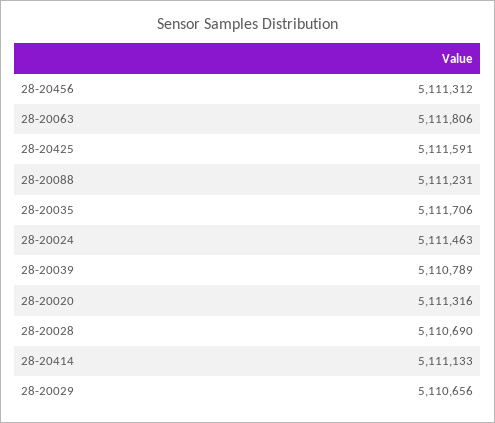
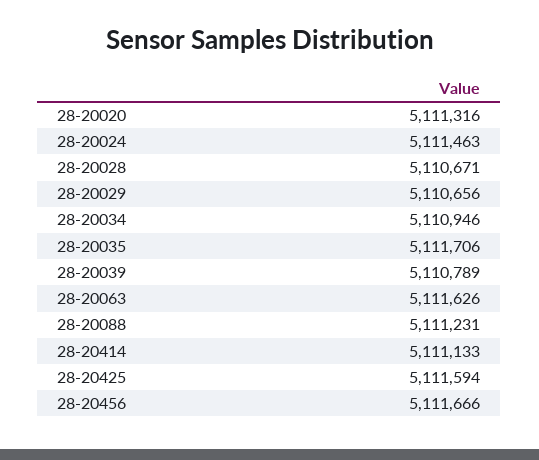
28-20456: 5111312 -> 5111666
28-20063: 5111806 -> 5111626
28-20425: 5111591 -> 5111594
28-20028: 5110690 -> 5110671
28-20034: none -> 5110946

